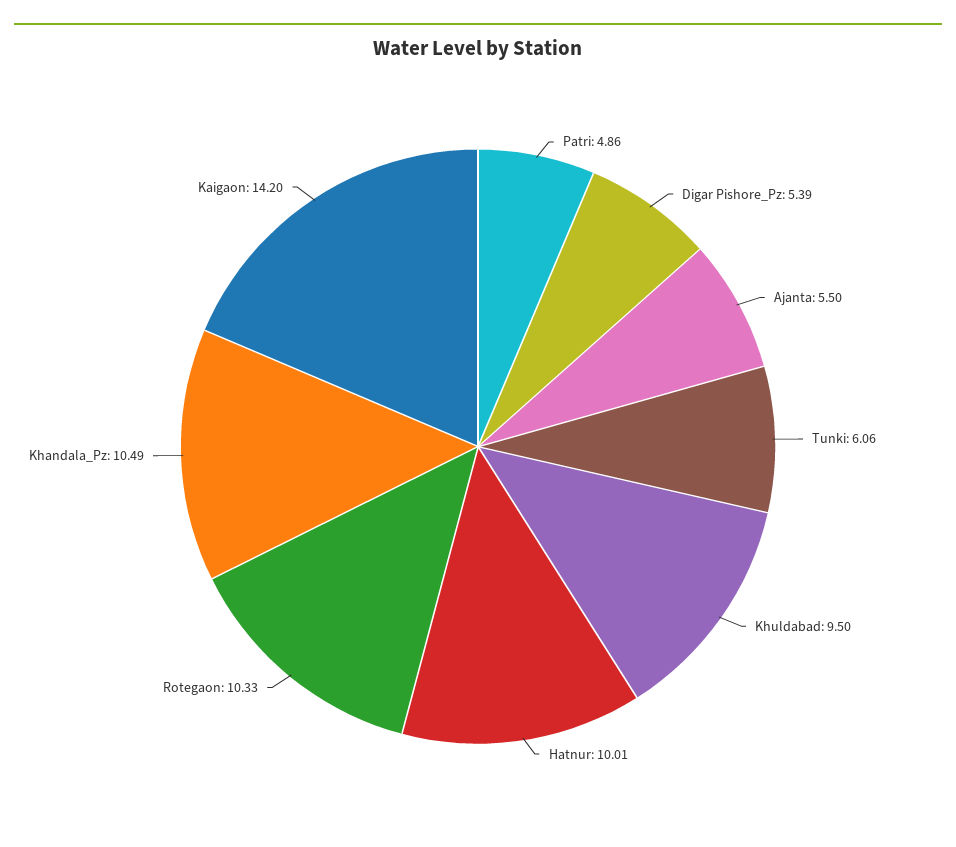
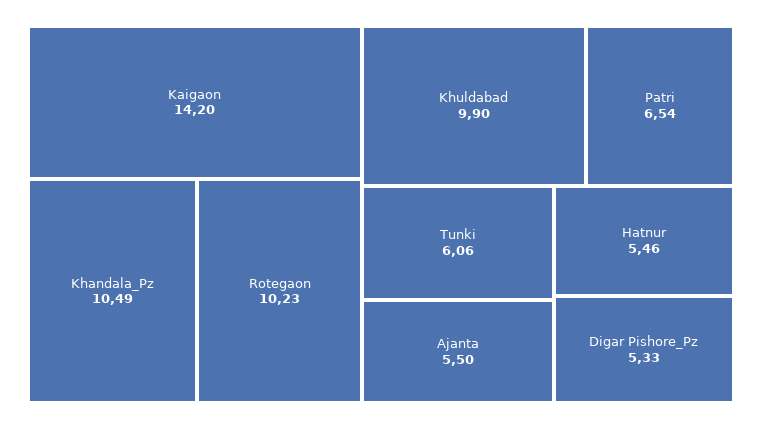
Patri: 4.86 -> 6.54
Digar Pishore_Pz: 5.39 -> 5.33
Khuldabad: 9.5 -> 9.9
Hatnur: 10.01 -> 5.46
Rotegaon: 10.33 -> 10.23

